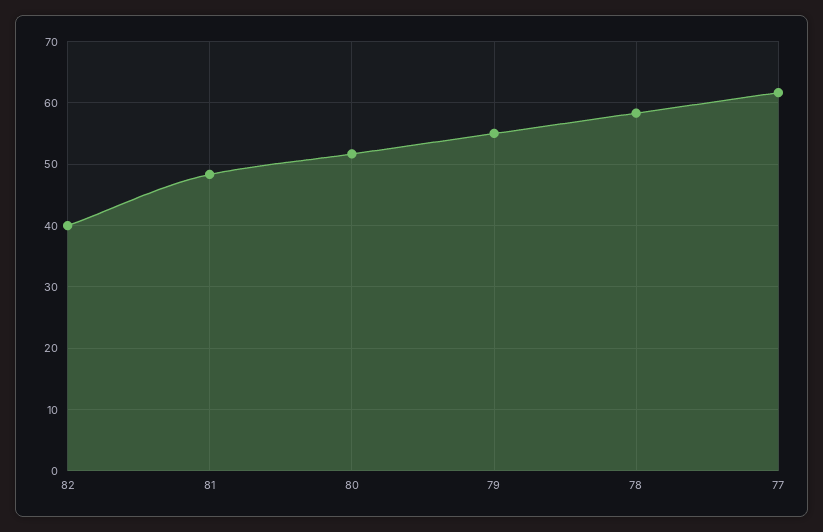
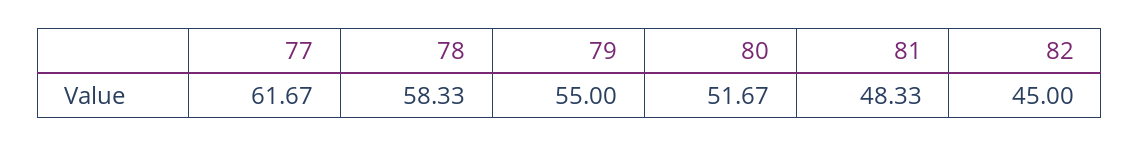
82: 40 -> 45

